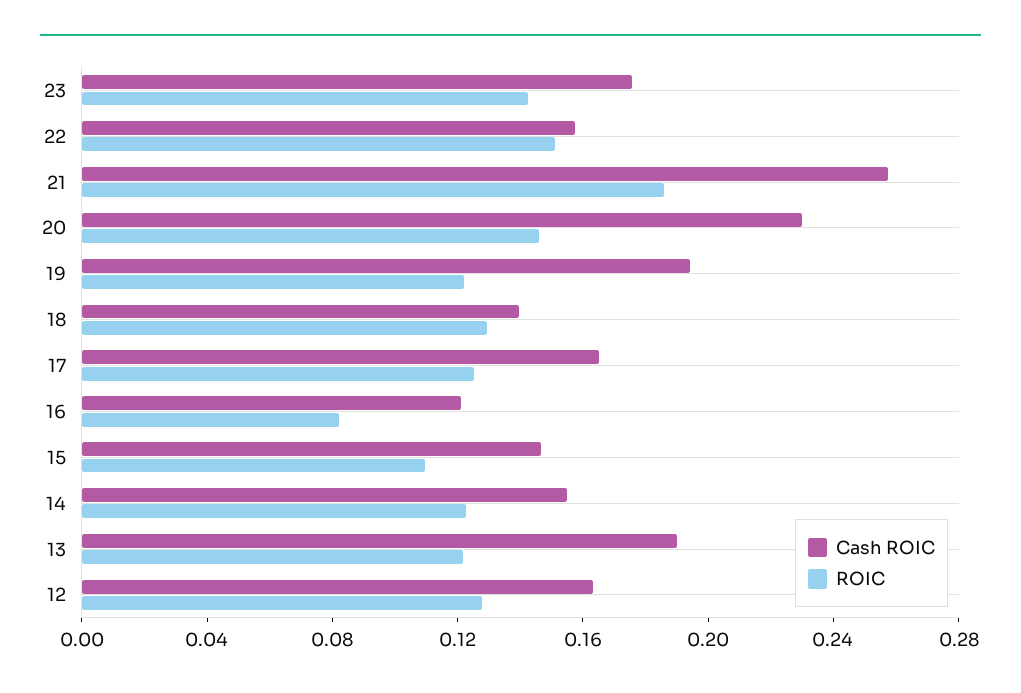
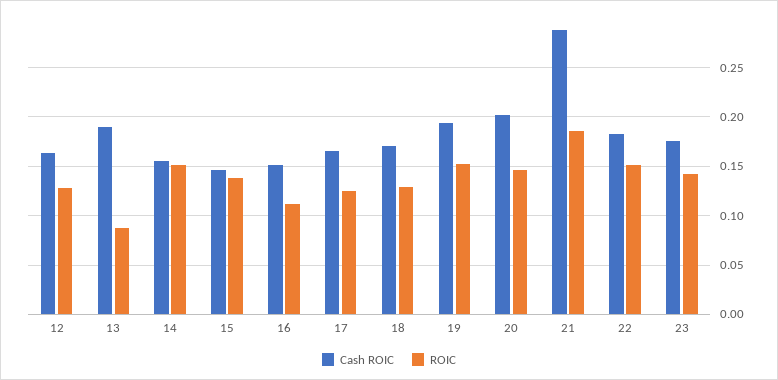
Cash ROIC, 22: 0.16 -> 0.18
Cash ROIC, 21: 0.26 -> 0.29
Cash ROIC, 20: 0.23 -> 0.2
ROIC, 19: 0.12 -> 0.15
Cash ROIC, 18: 0.14 -> 0.17
Cash ROIC, 16: 0.12 -> 0.15
ROIC, 16: 0.08 -> 0.11
ROIC, 15: 0.11 -> 0.14
ROIC, 14: 0.12 -> 0.15
ROIC, 13: 0.12 -> 0.09

